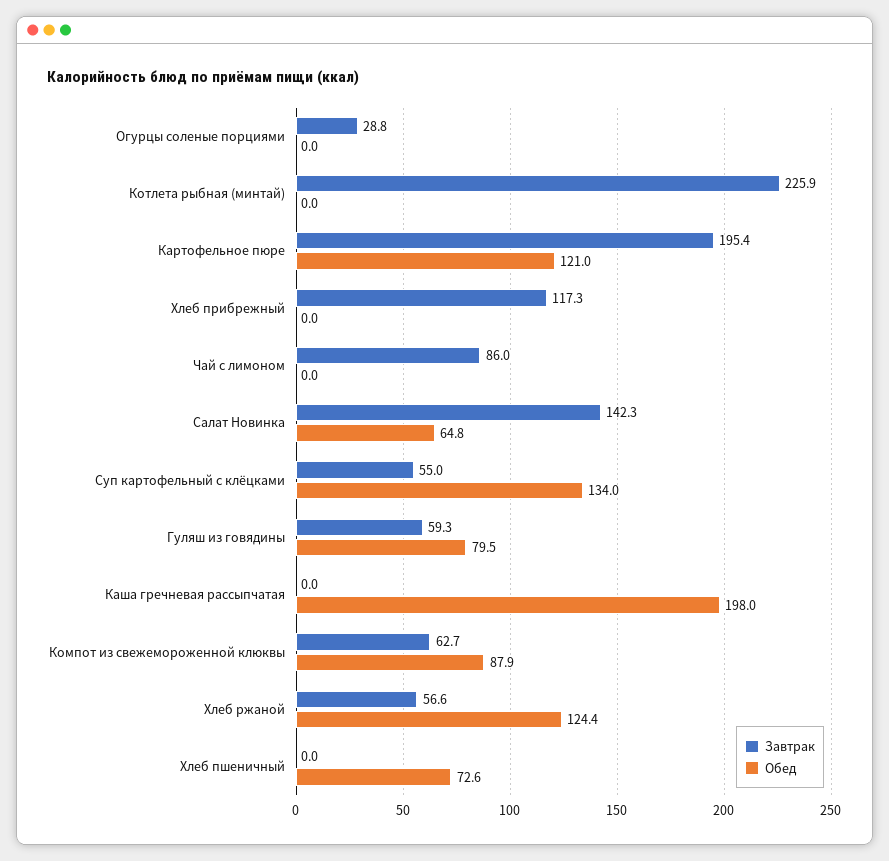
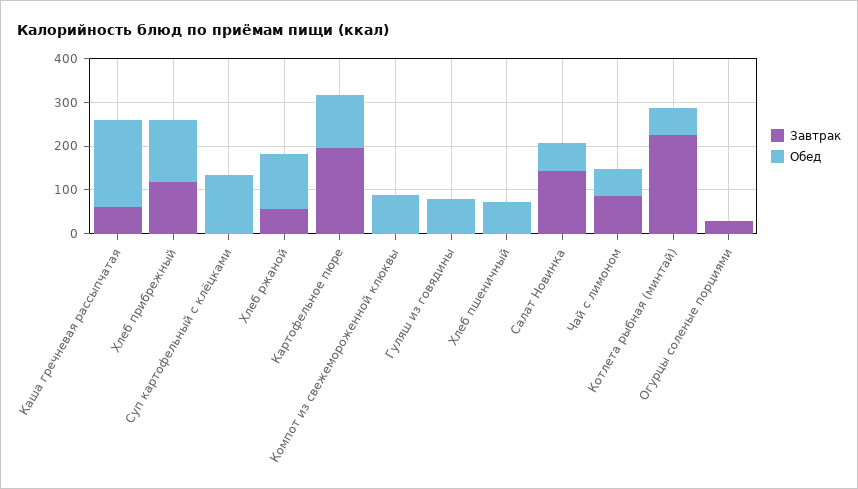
Обед, Котлета рыбная (минтай): 0 -> 60
Обед, Хлеб прибрежный: 0 -> 140
Обед, Чай с лимоном: 0 -> 60
Завтрак, Суп картофельный с клёцками: 55 -> 0
Завтрак, Гуляш из говядины: 59.3 -> 0
Завтрак, Каша гречневая рассыпчатая: 0 -> 60
Завтрак, Компот из свежемороженной клюквы: 62.7 -> 0

